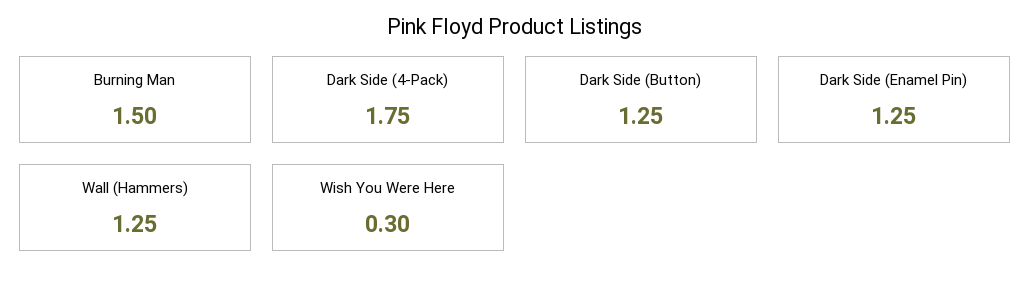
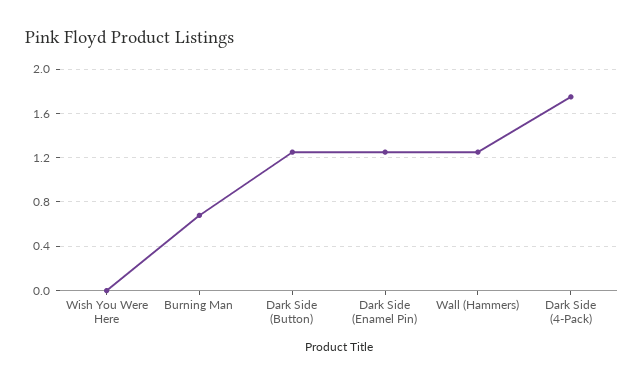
Burning Man: 1.5 -> 0.7
Wish You Were Here: 0.3 -> 0

